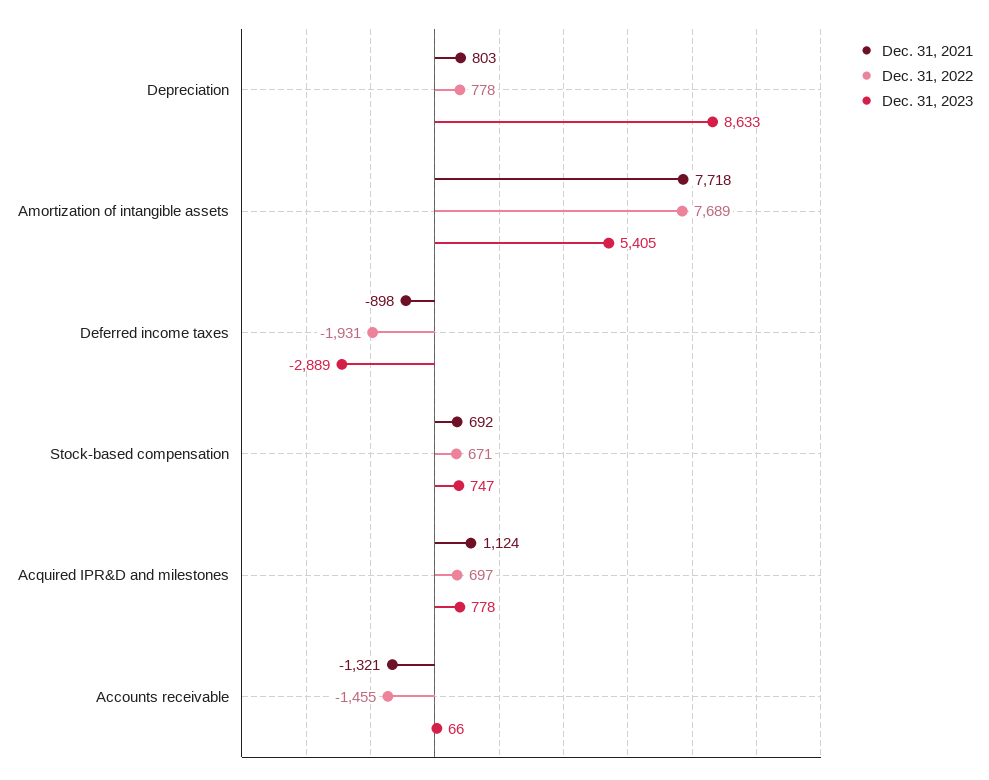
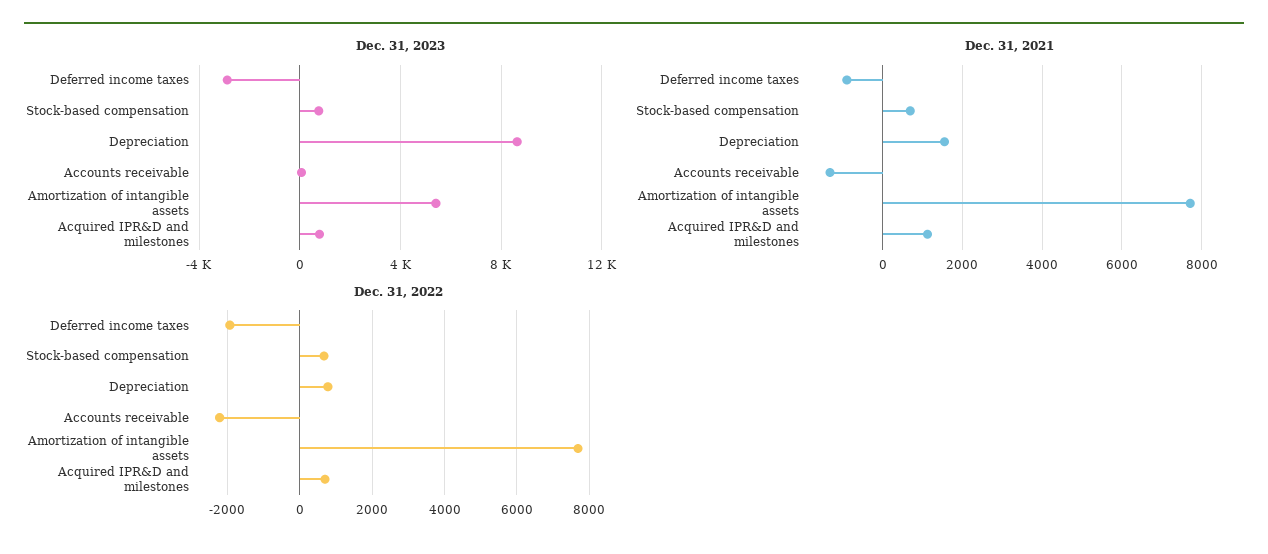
Dec. 31, 2021, Depreciation: 803 -> 1600
Dec. 31, 2022, Accounts receivable: -1455 -> -2200

